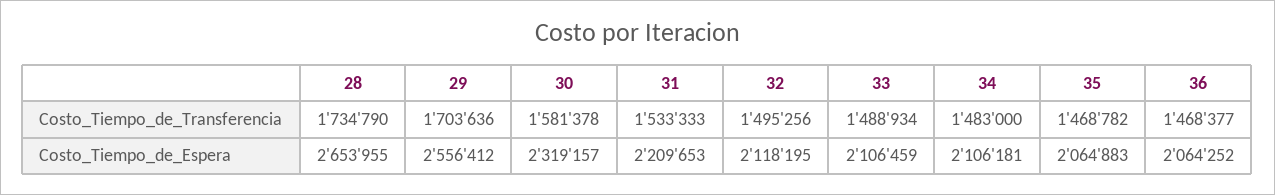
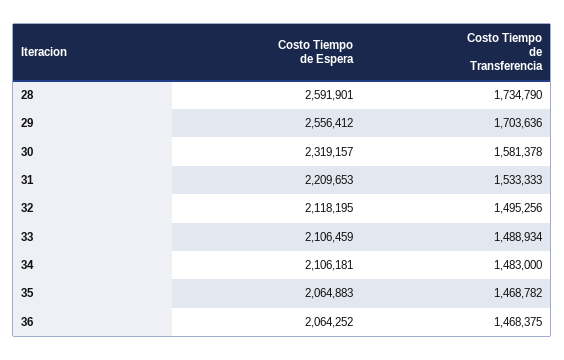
36, Costo_Tiempo_de_Transferencia: 1468377 -> 1468375
28, Costo_Tiempo_de_Espera: 2653955 -> 2591901

